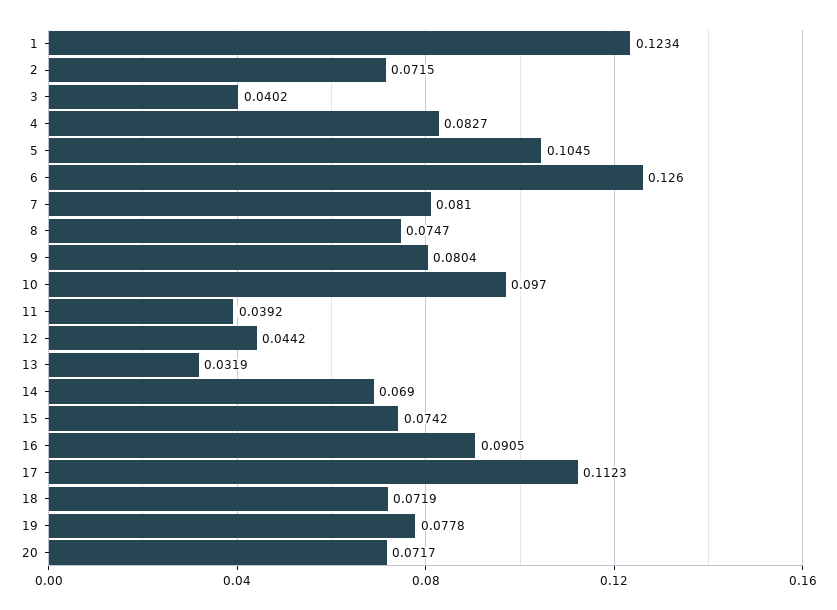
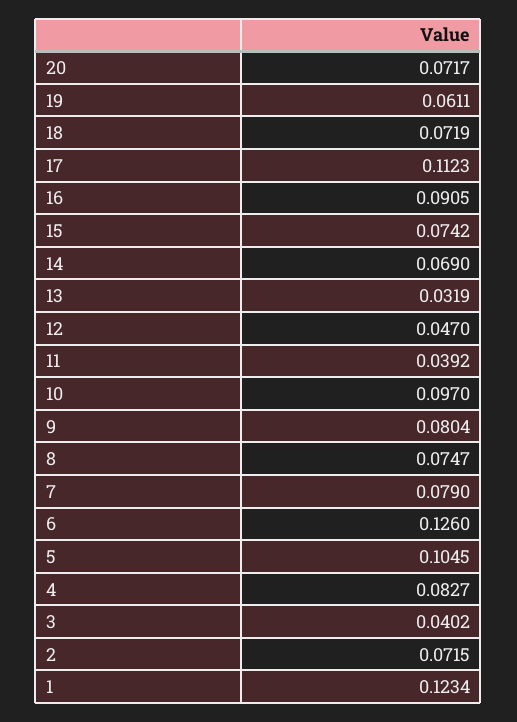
7: 0.081 -> 0.079
12: 0.0442 -> 0.047
19: 0.0778 -> 0.0611

